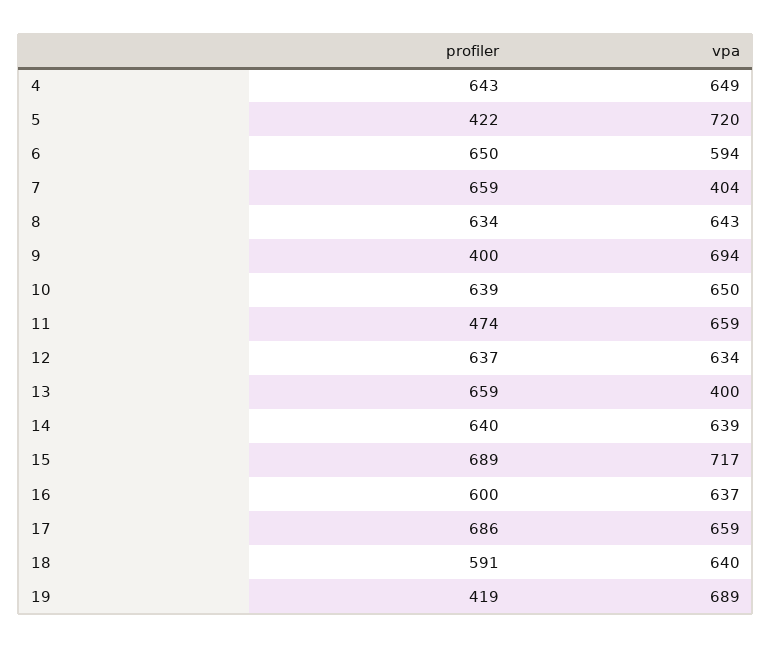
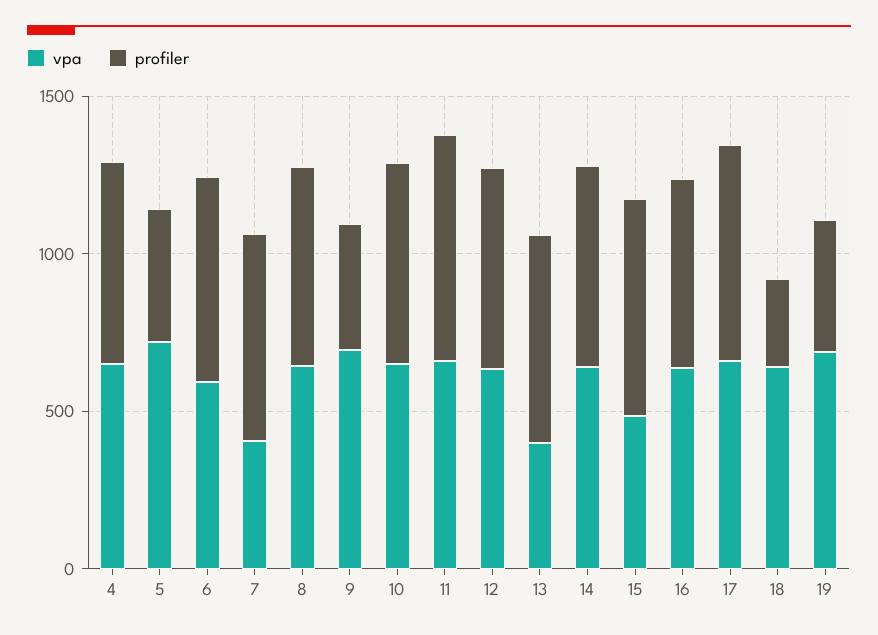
profiler, 11: 474 -> 700
vpa, 15: 717 -> 500
profiler, 18: 591 -> 300

